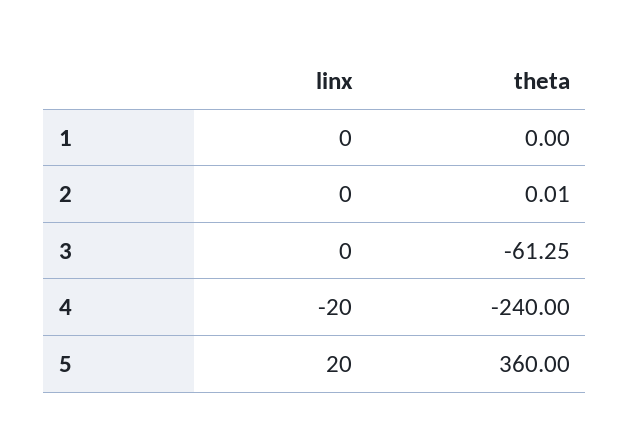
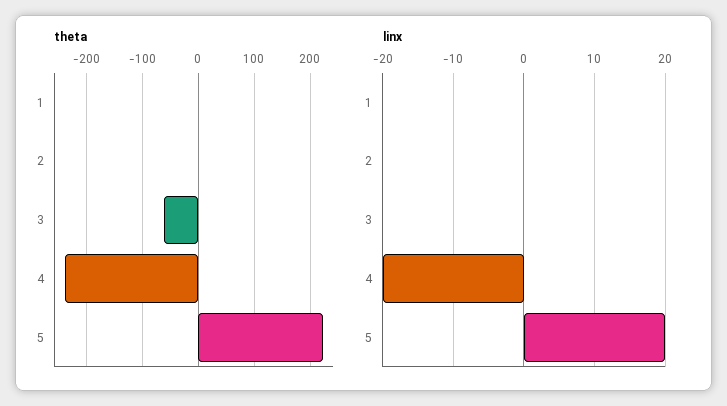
theta, 5: 360 -> 220

